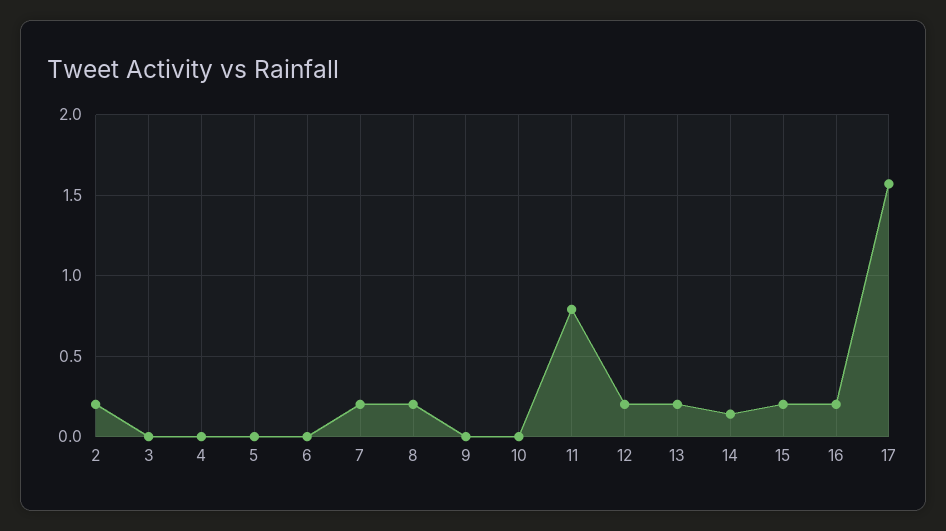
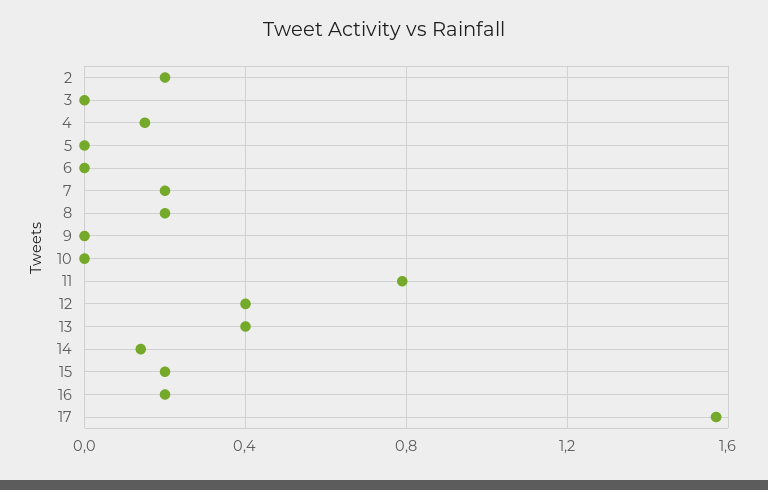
4: 0 -> 0.15
12: 0.2 -> 0.4
13: 0.2 -> 0.4

